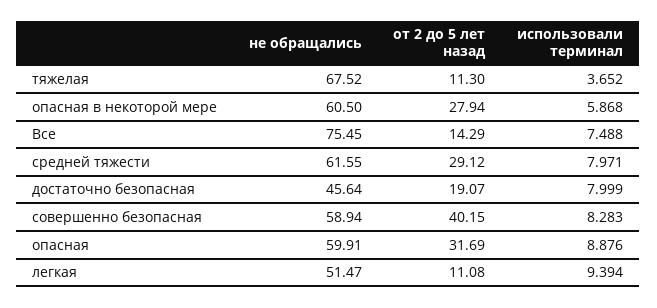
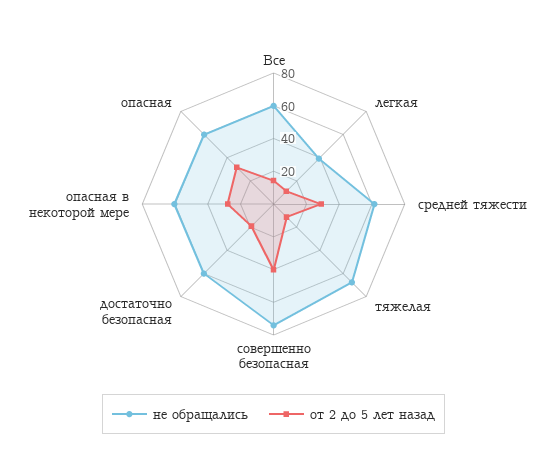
использовали терминал, тяжелая: 3.652 -> none
использовали терминал, опасная в некоторой мере: 5.868 -> none
не обращались, Все: 75.45 -> 60
использовали терминал, Все: 7.488 -> none
использовали терминал, средней тяжести: 7.971 -> none
не обращались, достаточно безопасная: 45.64 -> 60
использовали терминал, достаточно безопасная: 7.999 -> none
не обращались, совершенно безопасная: 58.94 -> 75
использовали терминал, совершенно безопасная: 8.283 -> none
использовали терминал, опасная: 8.876 -> none
не обращались, легкая: 51.47 -> 40
использовали терминал, легкая: 9.394 -> none

